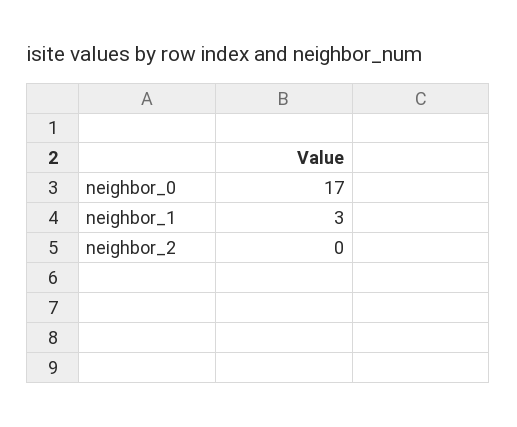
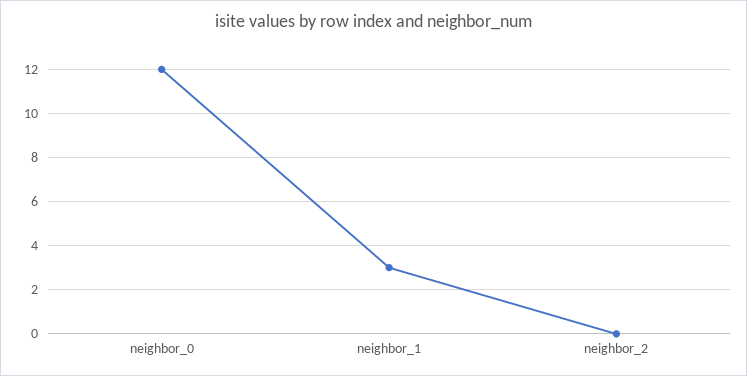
neighbor_0: 17 -> 12

